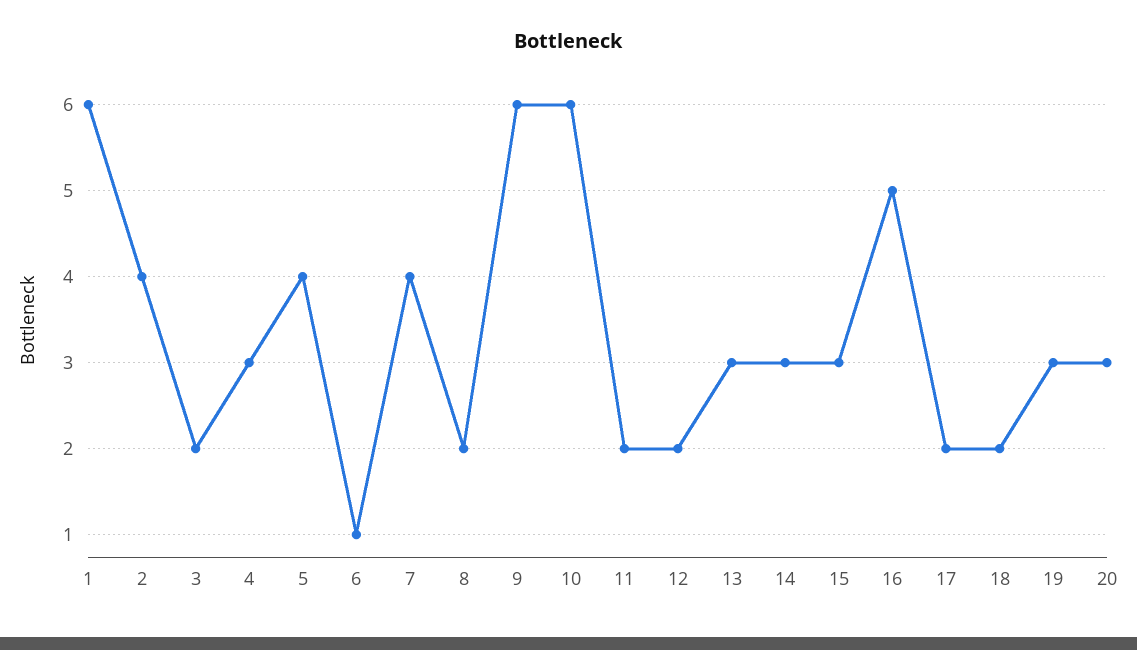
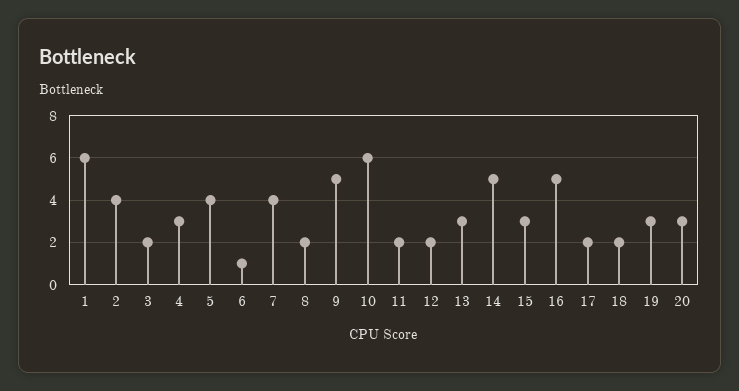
9: 6 -> 5
14: 3 -> 5

